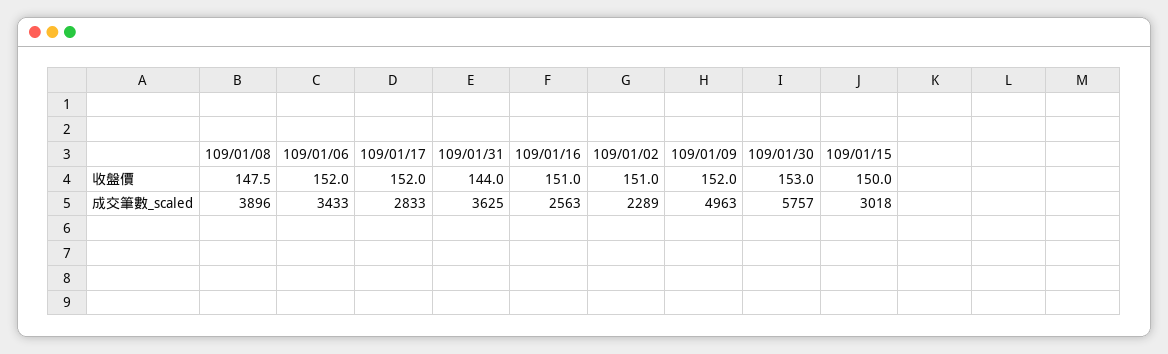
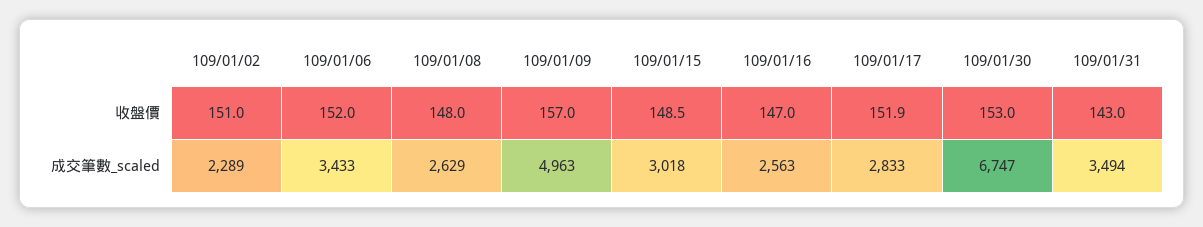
109/01/08, 收盤價: 147.5 -> 148
109/01/17, 收盤價: 152 -> 151.9
109/01/31, 收盤價: 144 -> 143
109/01/16, 收盤價: 151 -> 147
109/01/09, 收盤價: 152 -> 157
109/01/15, 收盤價: 150 -> 148.5
109/01/08, 成交筆數_scaled: 3896 -> 2629
109/01/31, 成交筆數_scaled: 3625 -> 3494
109/01/30, 成交筆數_scaled: 5757 -> 6747

